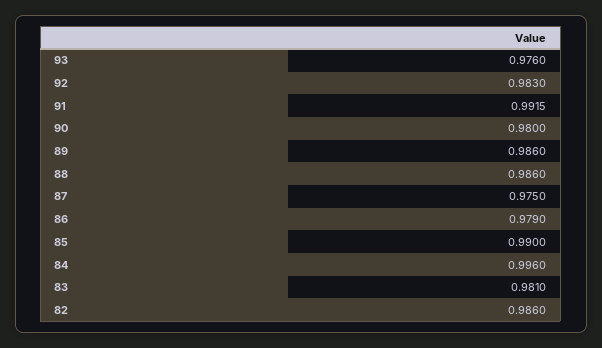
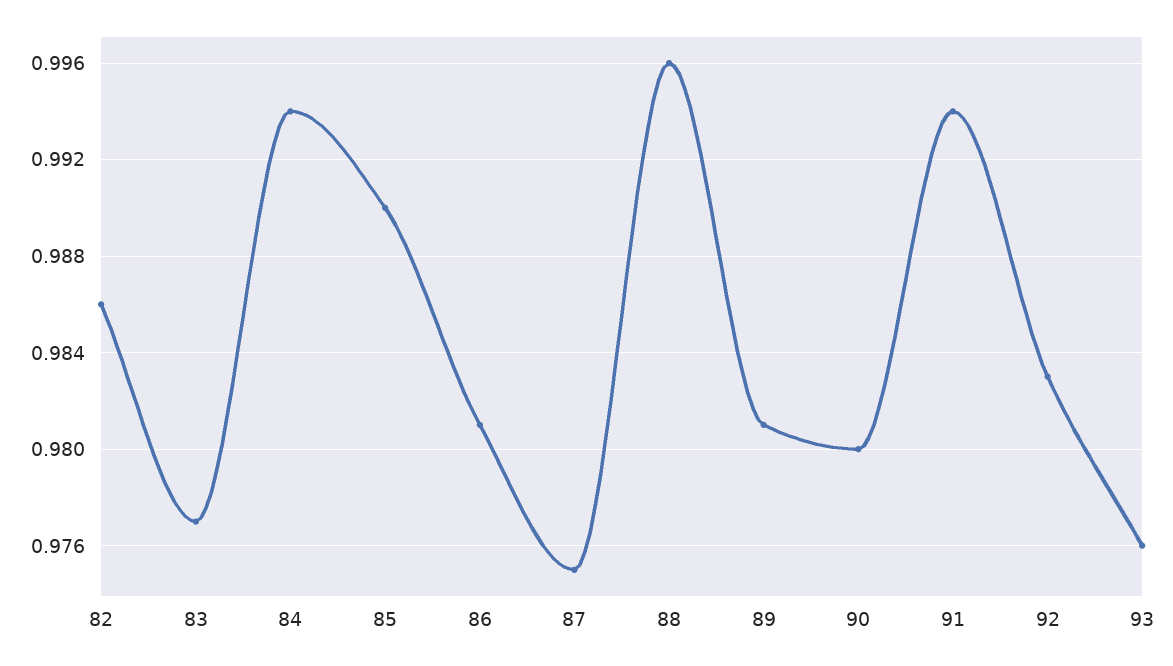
91: 0.9915 -> 0.994
89: 0.986 -> 0.981
88: 0.986 -> 0.996
86: 0.979 -> 0.981
84: 0.996 -> 0.994
83: 0.981 -> 0.977

